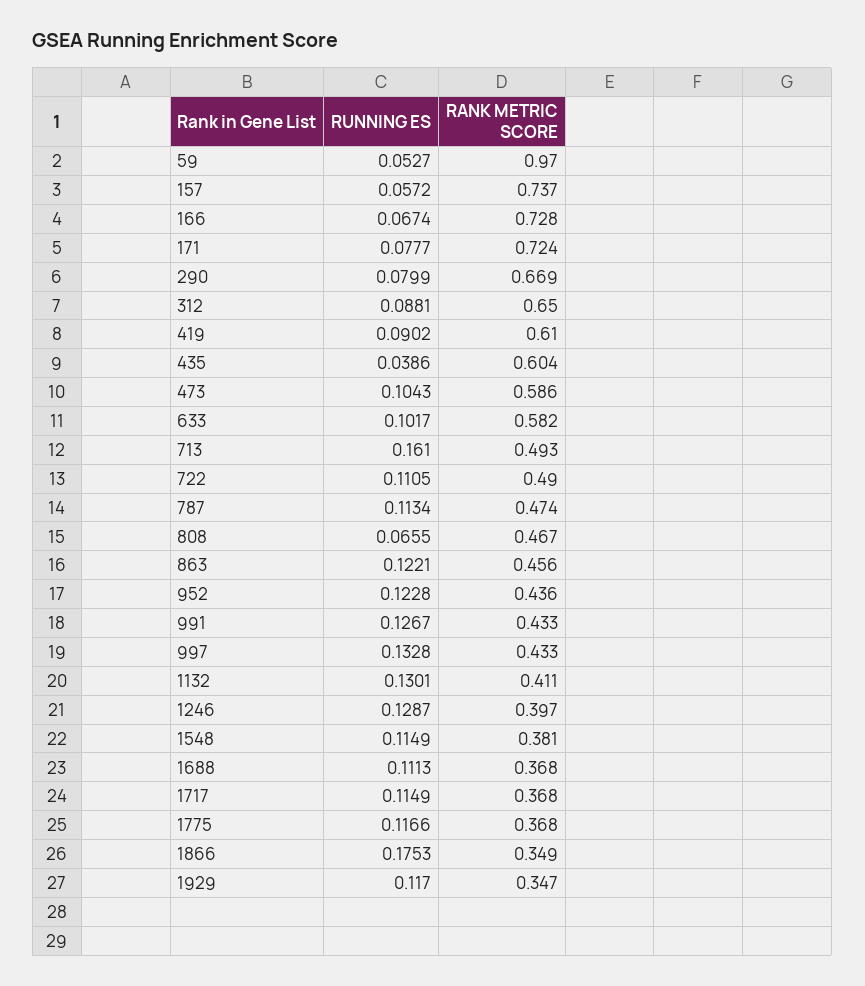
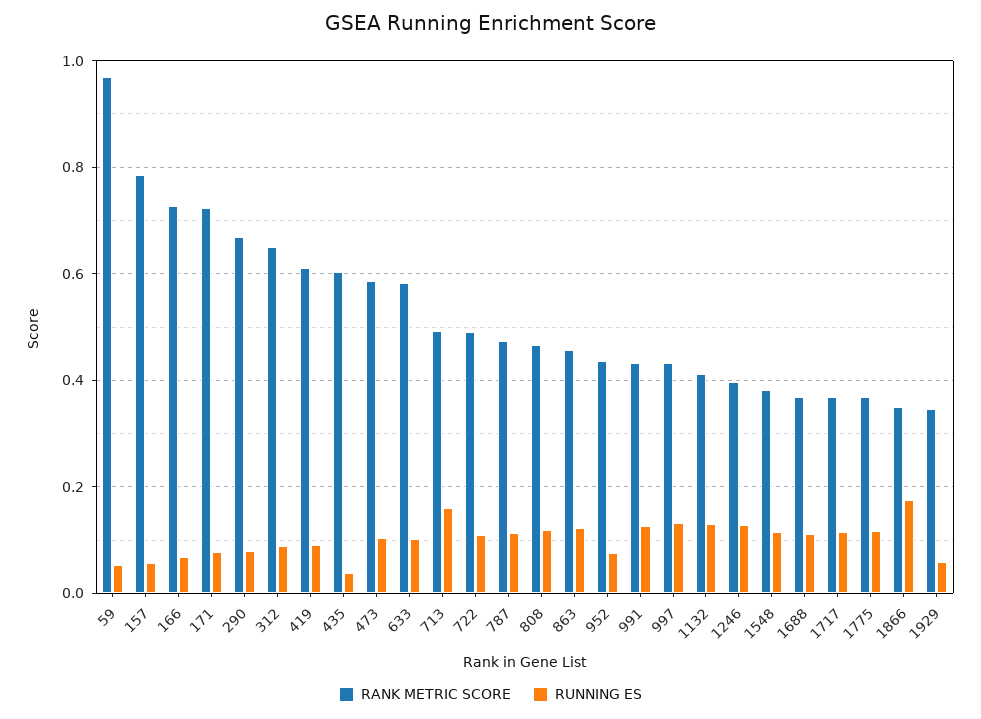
RANK METRIC SCORE, 157: 0.737 -> 0.78
RUNNING ES, 808: 0.0655 -> 0.12
RUNNING ES, 952: 0.1228 -> 0.08
RUNNING ES, 1929: 0.117 -> 0.06

